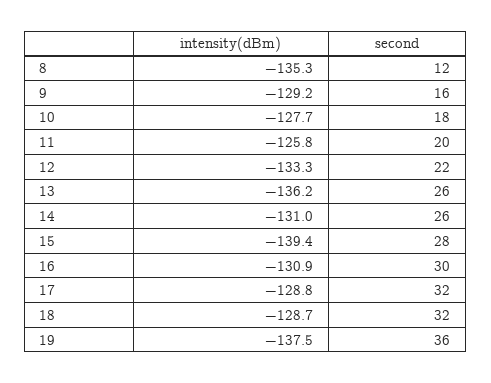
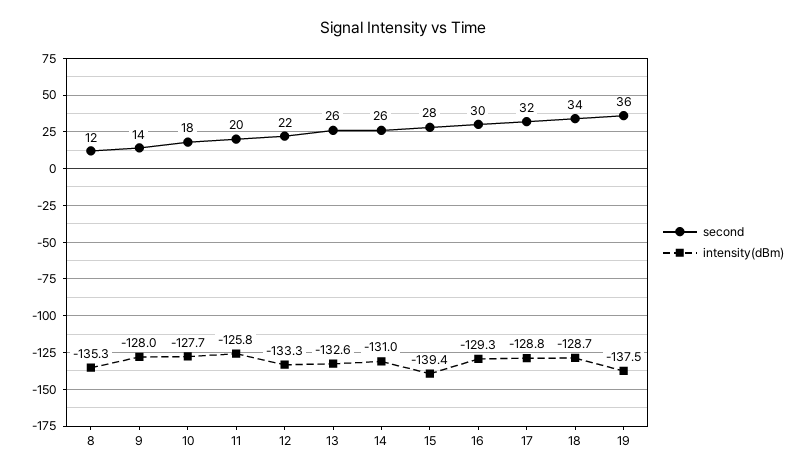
intensity(dBm), 9: -129.2 -> -128
second, 9: 16 -> 14
intensity(dBm), 13: -136.2 -> -132.6
intensity(dBm), 16: -130.9 -> -129.3
second, 18: 32 -> 34

